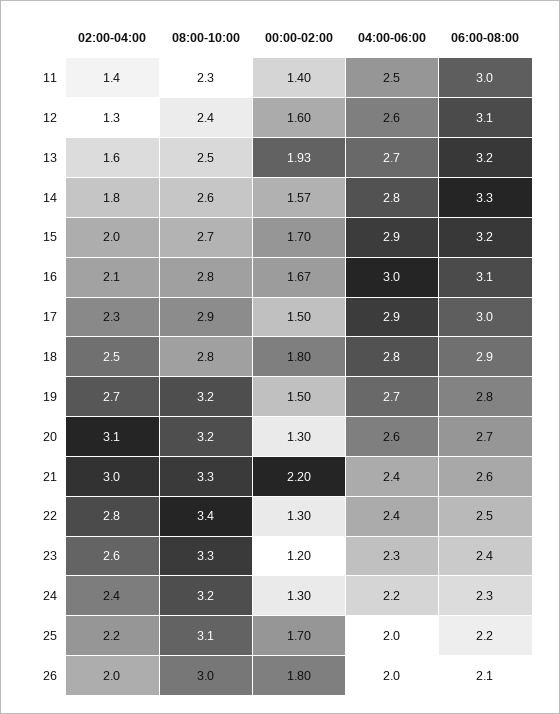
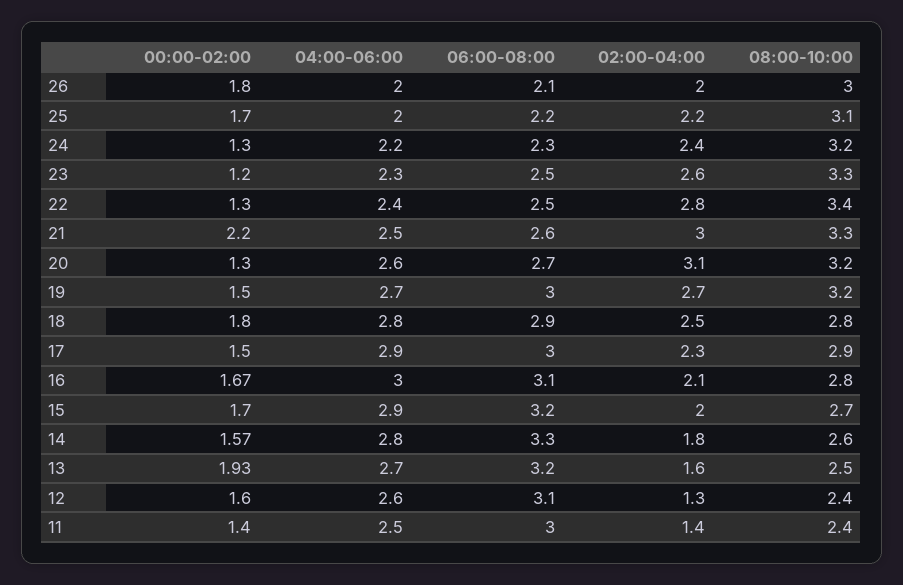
08:00-10:00, 11: 2.3 -> 2.4
06:00-08:00, 19: 2.8 -> 3
04:00-06:00, 21: 2.4 -> 2.5
06:00-08:00, 23: 2.4 -> 2.5

